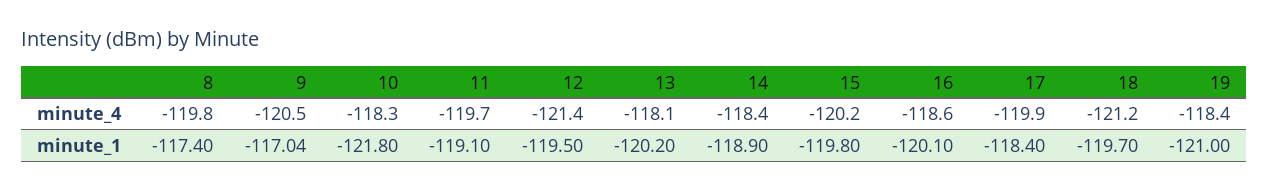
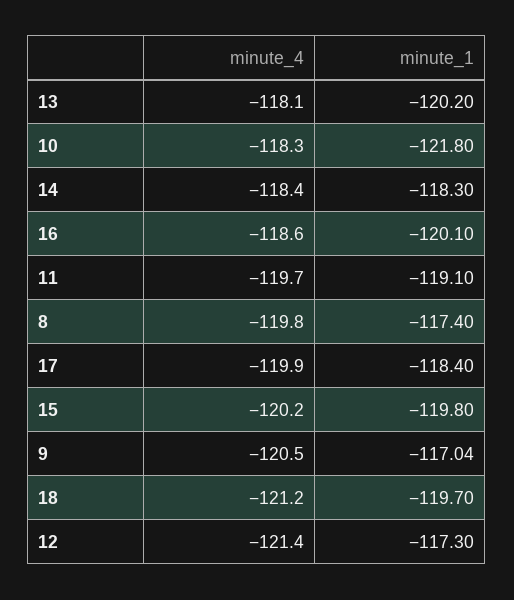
19, minute_4: -118.4 -> none
12, minute_1: -119.5 -> -117.3
14, minute_1: -118.9 -> -118.3
19, minute_1: -121 -> none

